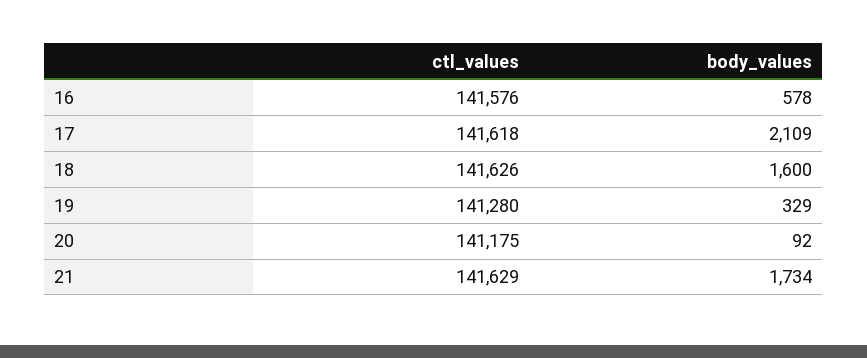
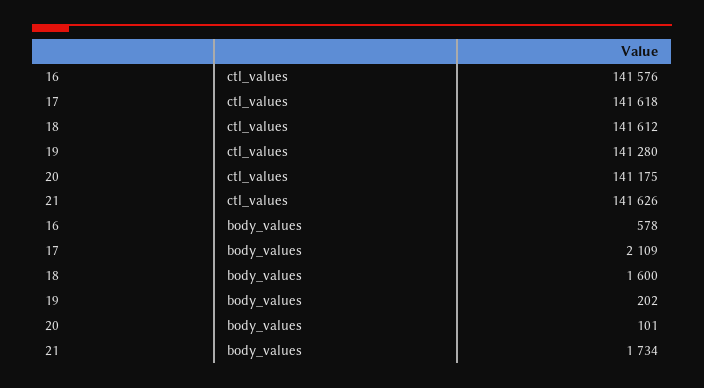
ctl_values, 18: 141626 -> 141612
body_values, 19: 329 -> 202
body_values, 20: 92 -> 101
ctl_values, 21: 141629 -> 141626

